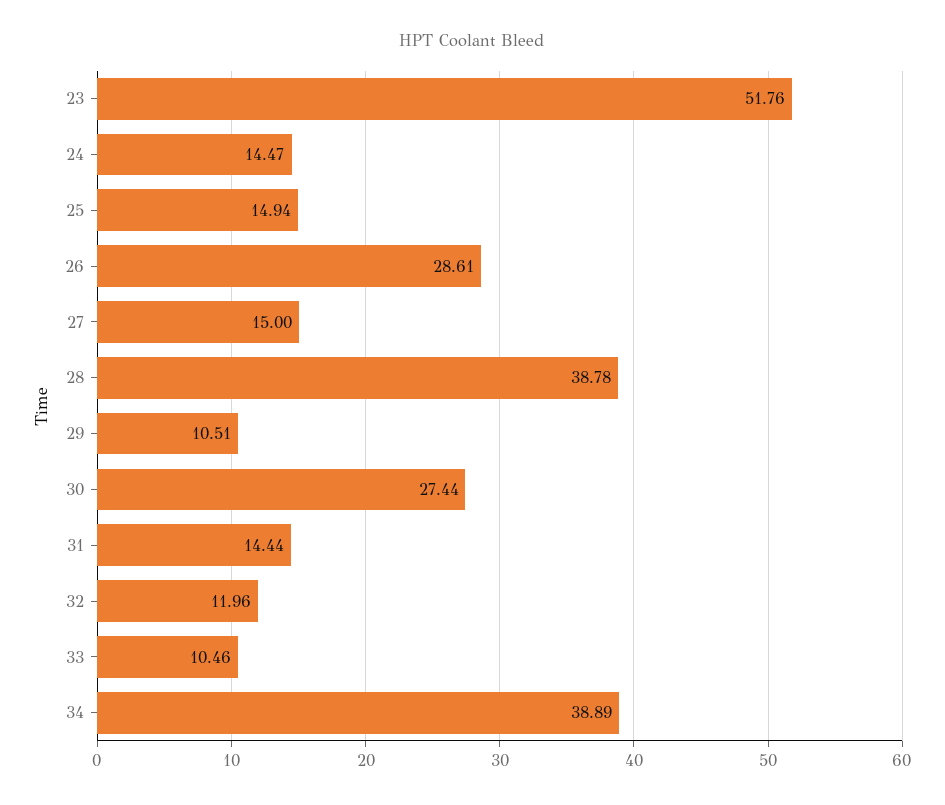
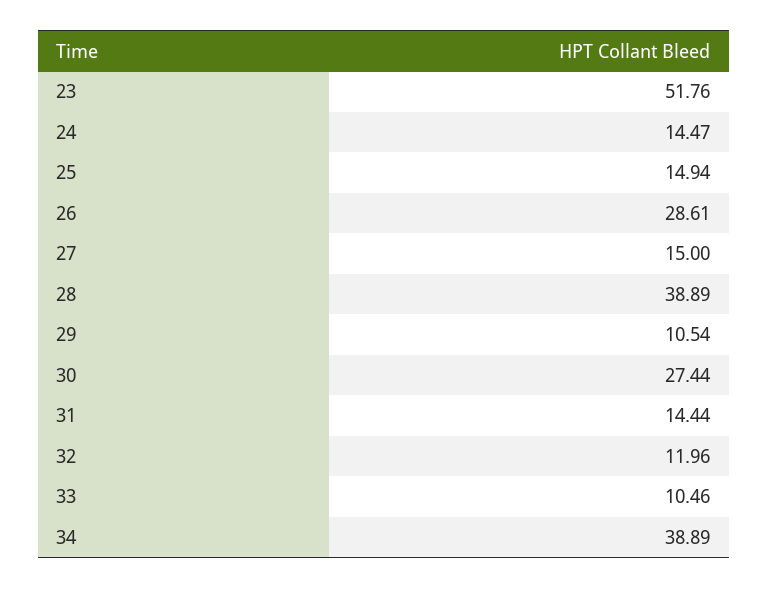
28: 38.78 -> 38.89
29: 10.51 -> 10.54

